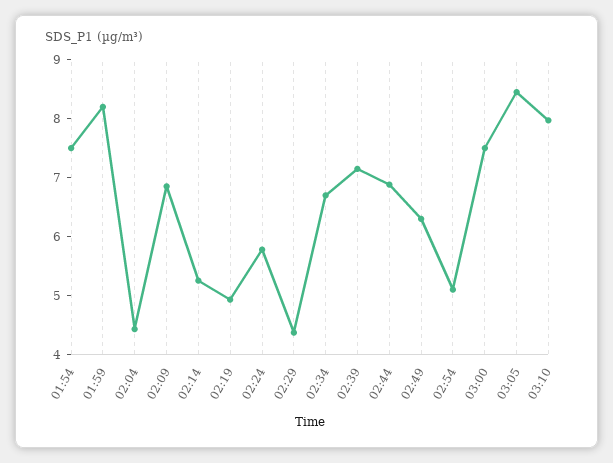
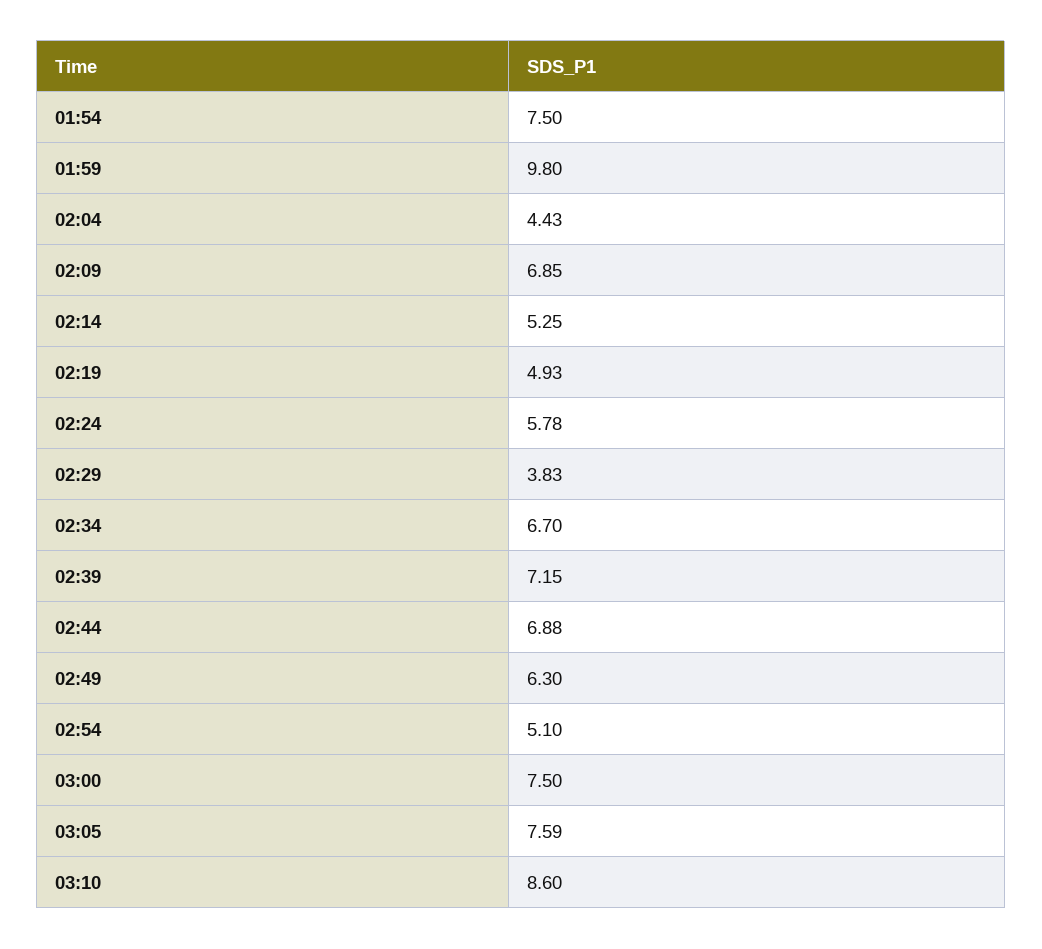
01:59: 8.2 -> 9.8
02:29: 4.4 -> 3.83
03:05: 8.4 -> 7.59
03:10: 8 -> 8.6

